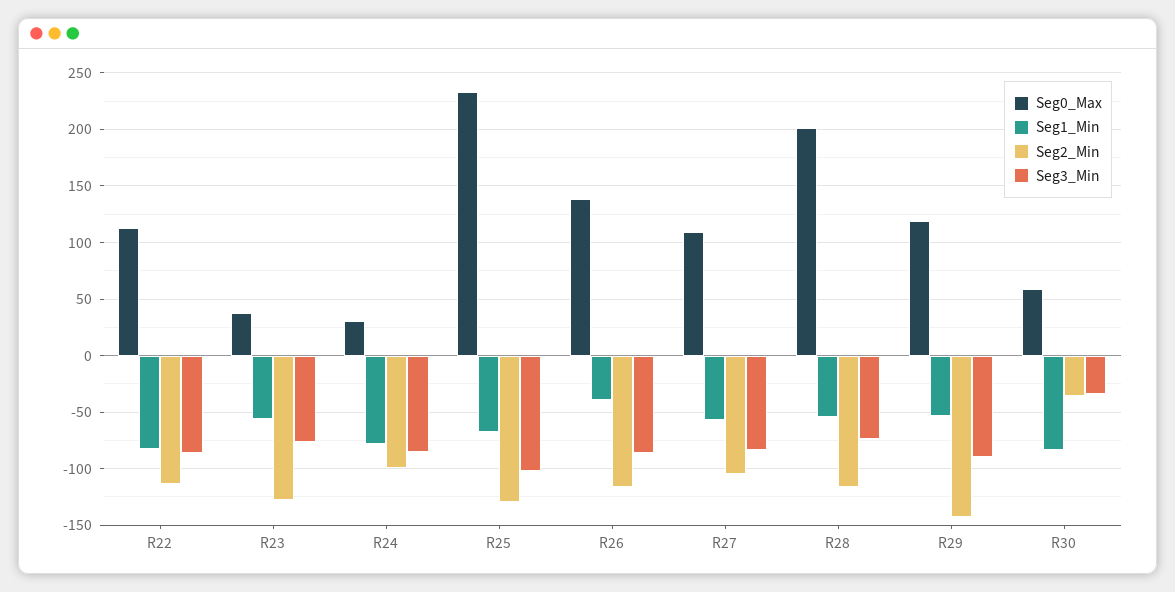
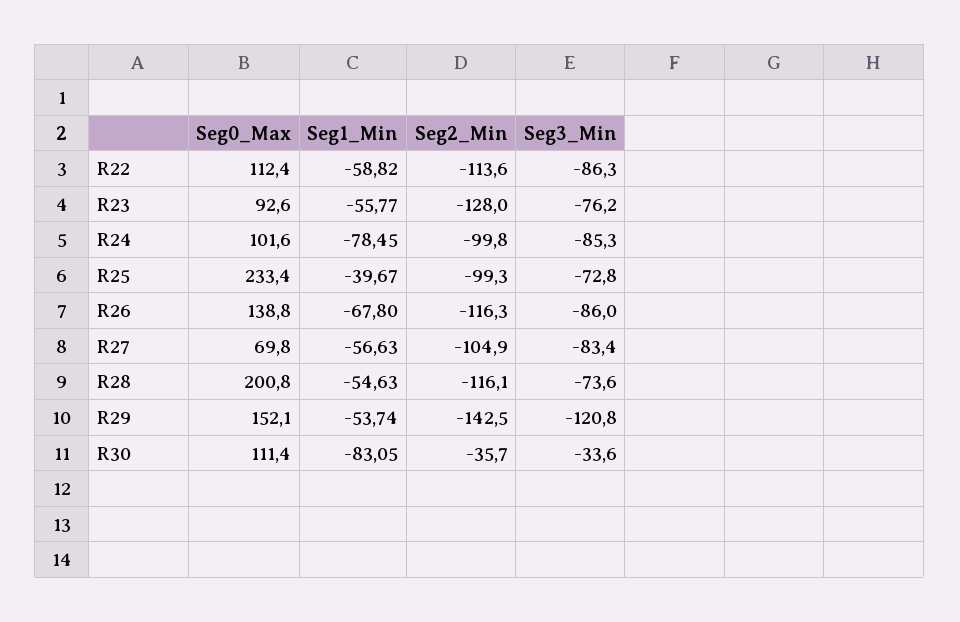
Seg1_Min, R22: -80 -> -58.82
Seg0_Max, R23: 40 -> 92.6
Seg0_Max, R24: 30 -> 101.6
Seg1_Min, R25: -70 -> -39.67
Seg2_Min, R25: -130 -> -99.3
Seg3_Min, R25: -100 -> -72.8
Seg1_Min, R26: -40 -> -67.8
Seg0_Max, R27: 110 -> 69.8
Seg0_Max, R29: 120 -> 152.1
Seg3_Min, R29: -90 -> -120.8
Seg0_Max, R30: 60 -> 111.4

